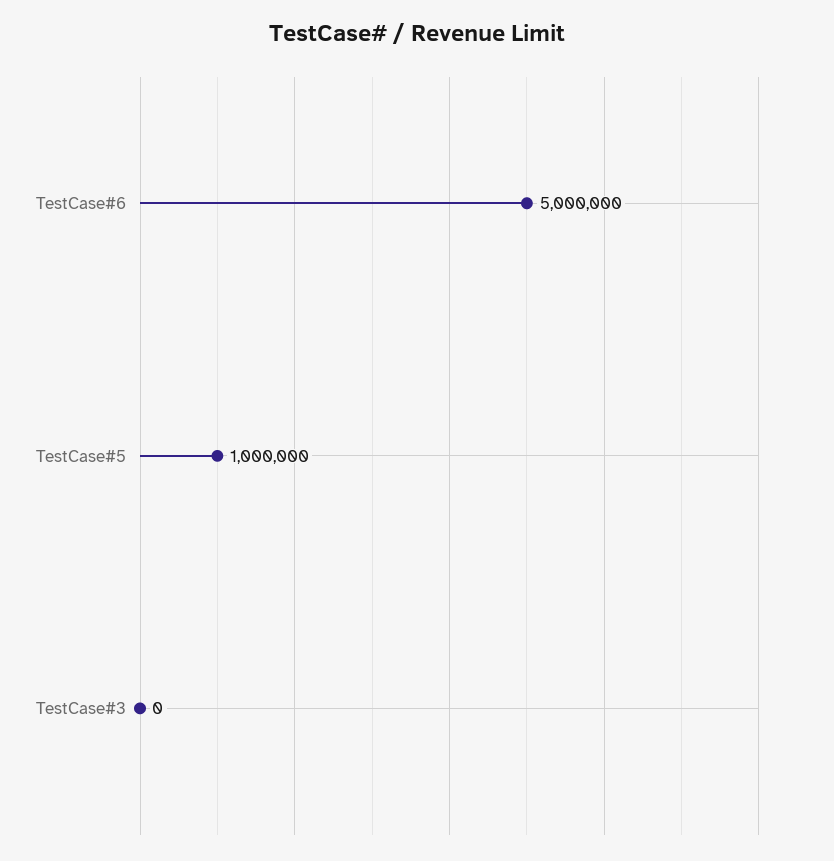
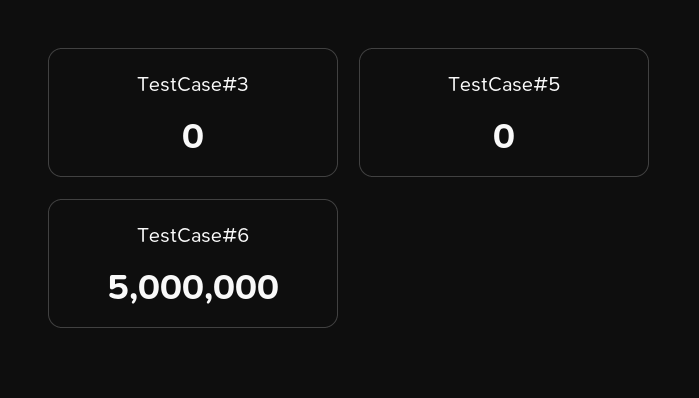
TestCase#5: 1000000 -> 0

